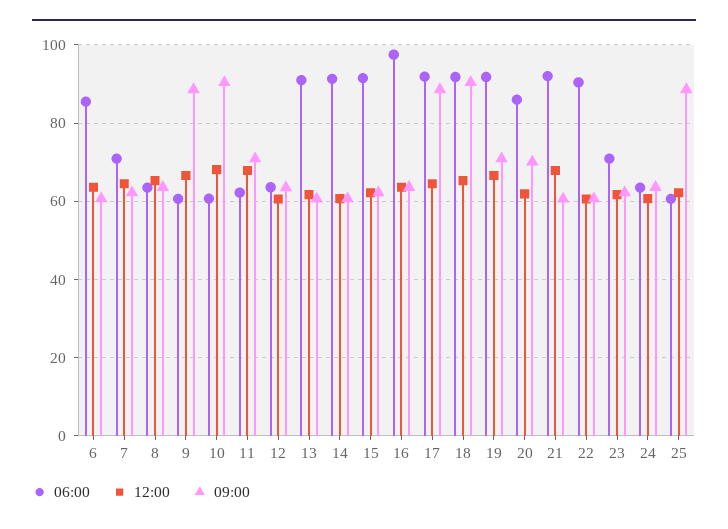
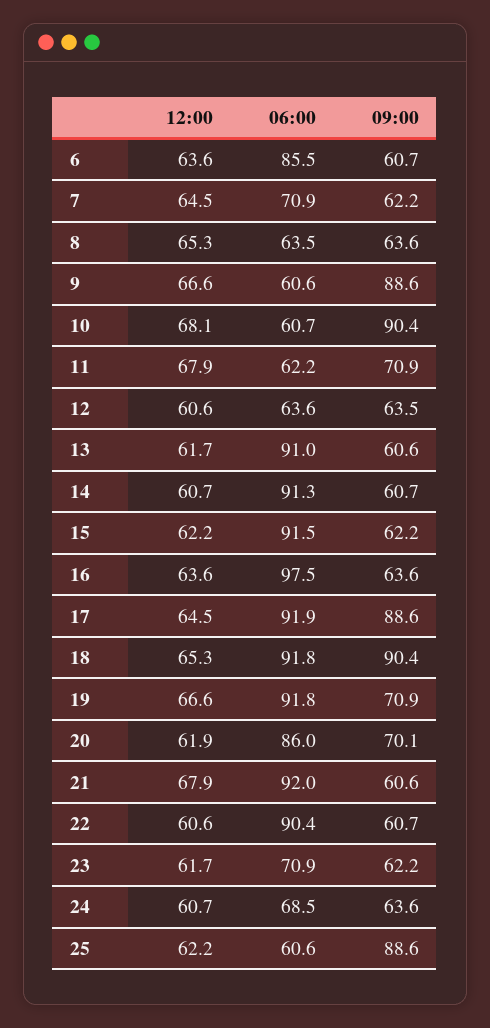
06:00, 24: 64 -> 68.5

